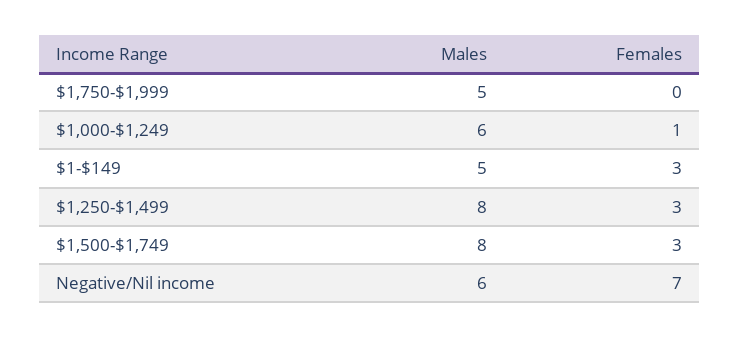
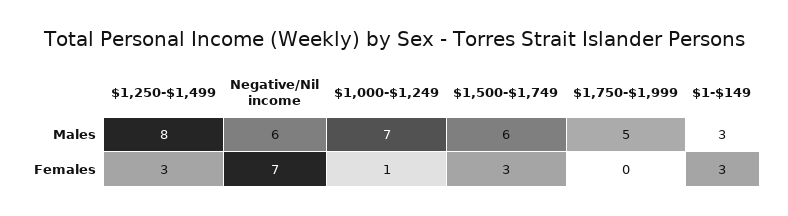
Males, $1,000-$1,249: 6 -> 7
Males, $1-$149: 5 -> 3
Males, $1,500-$1,749: 8 -> 6

